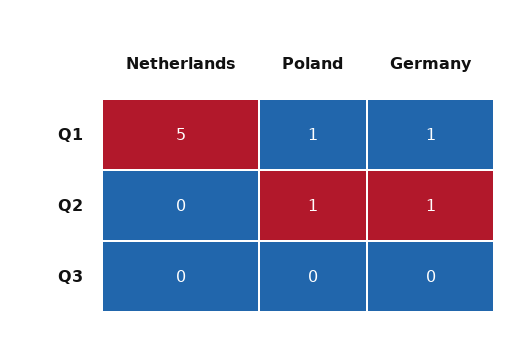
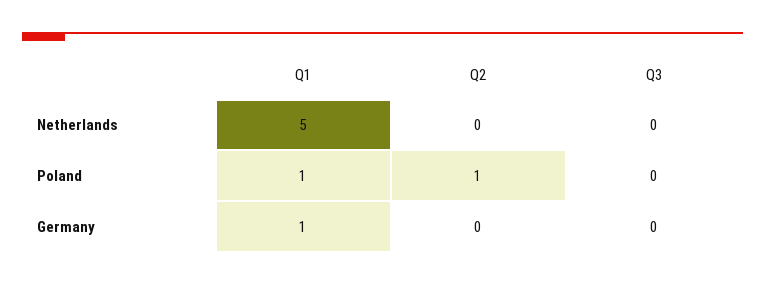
Germany, Q2: 1 -> 0

